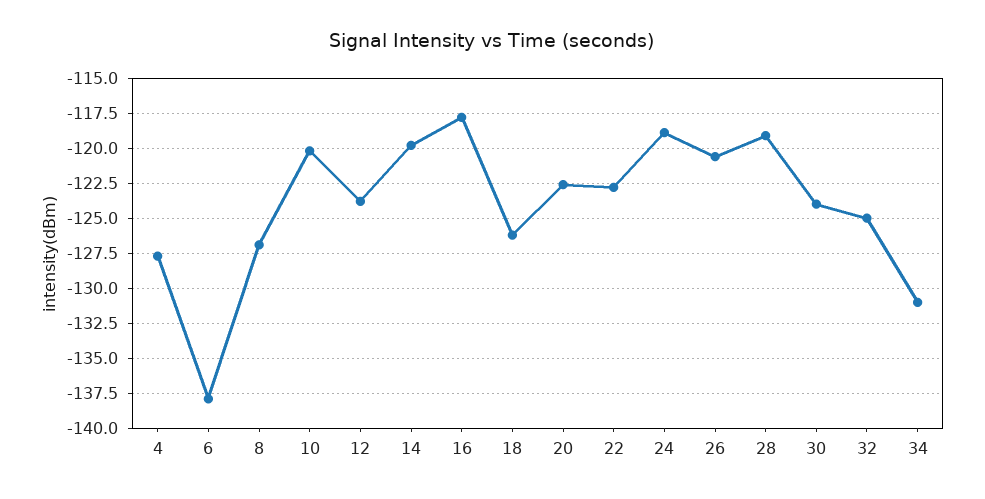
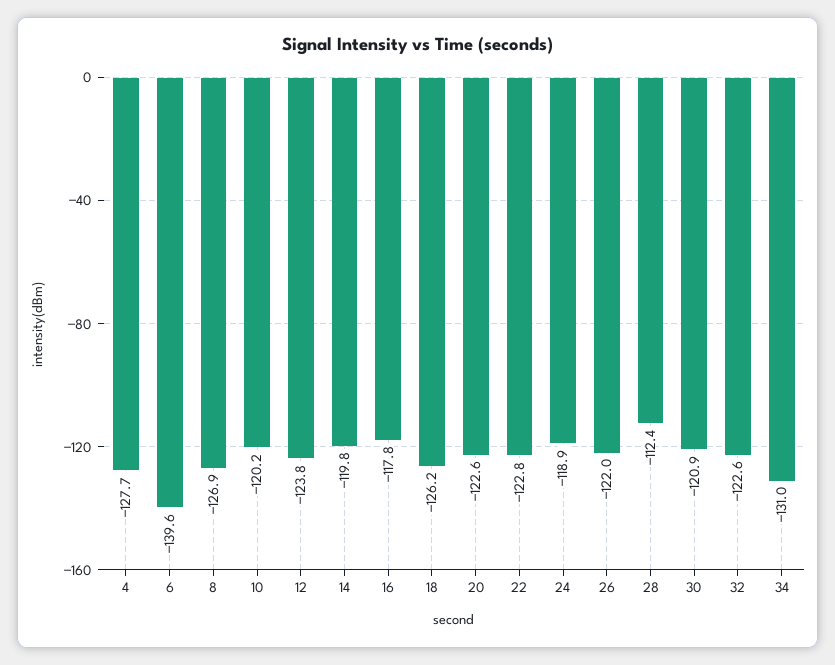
6: -138 -> -139.6
26: -120.5 -> -122
28: -119 -> -112.4
30: -124 -> -120.9
32: -125 -> -122.6

